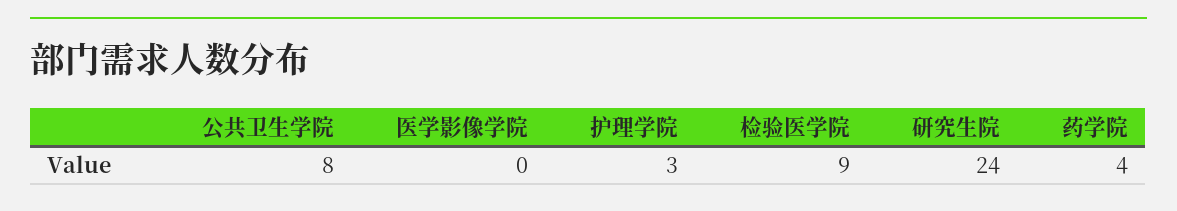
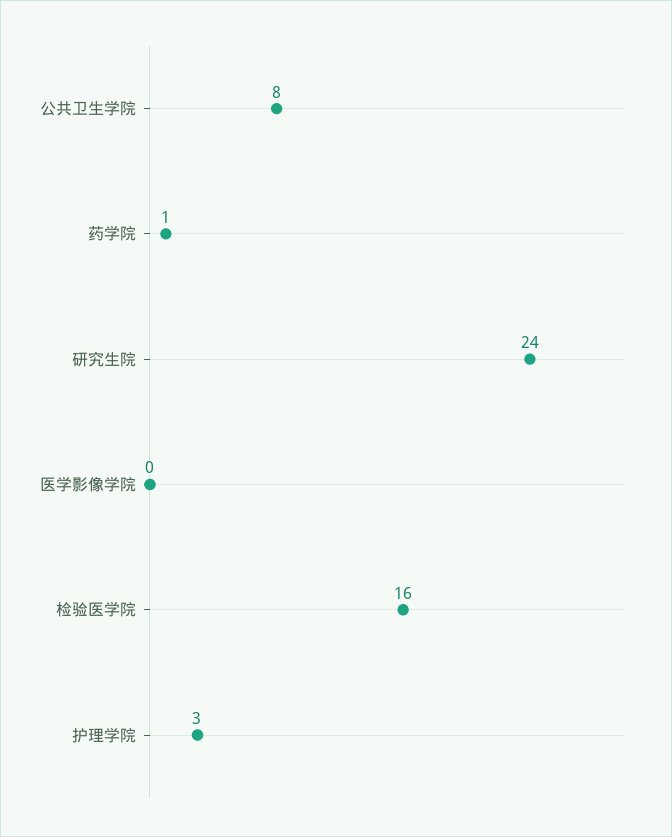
检验医学院: 9 -> 16
药学院: 4 -> 1

